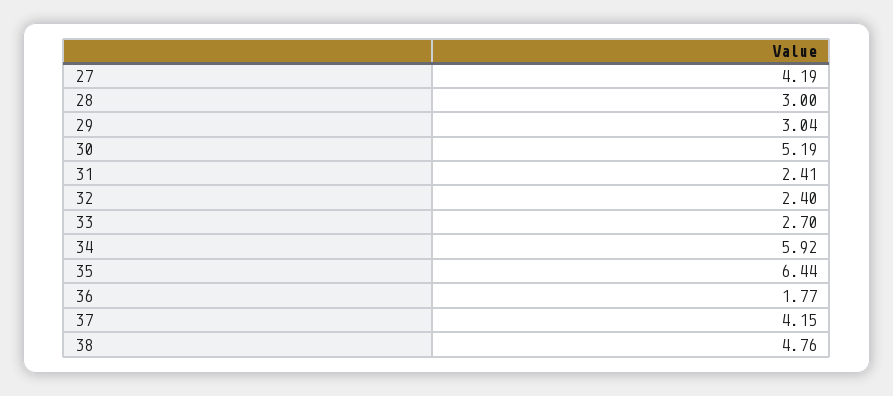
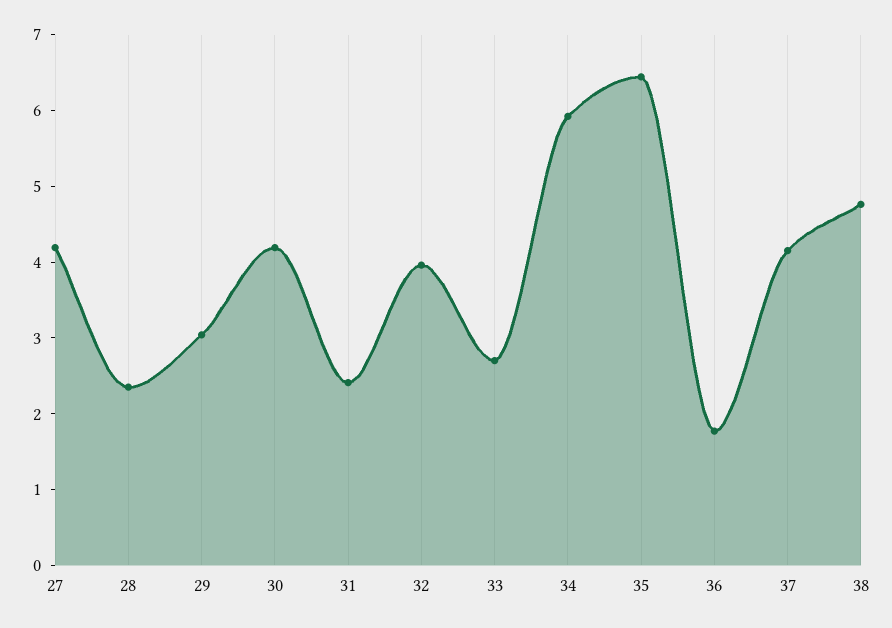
28: 3 -> 2.4
30: 5.19 -> 4.2
32: 2.4 -> 4

